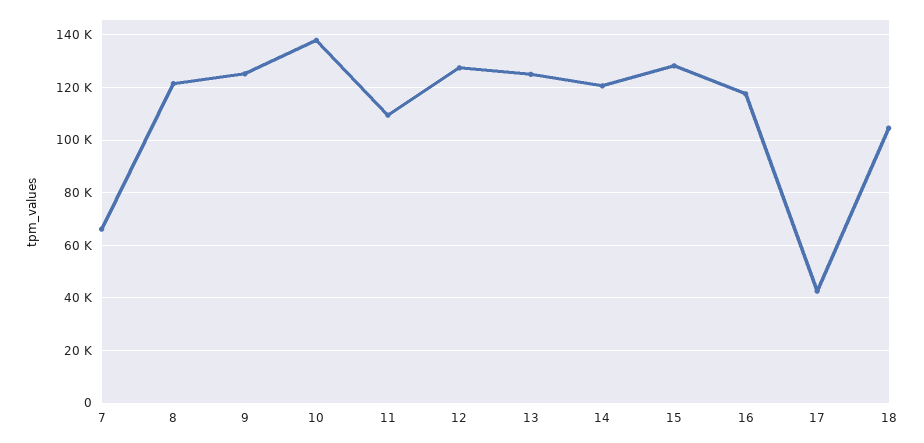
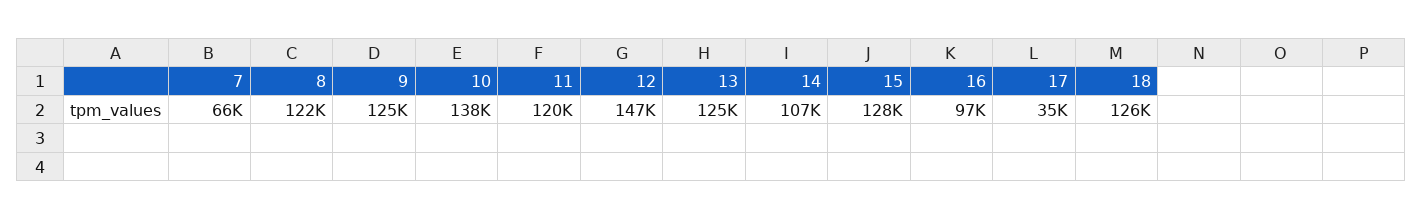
11: 110000 -> 120000
12: 127500 -> 147000
14: 120000 -> 107000
16: 117500 -> 97000
17: 42500 -> 35000
18: 105000 -> 126000

